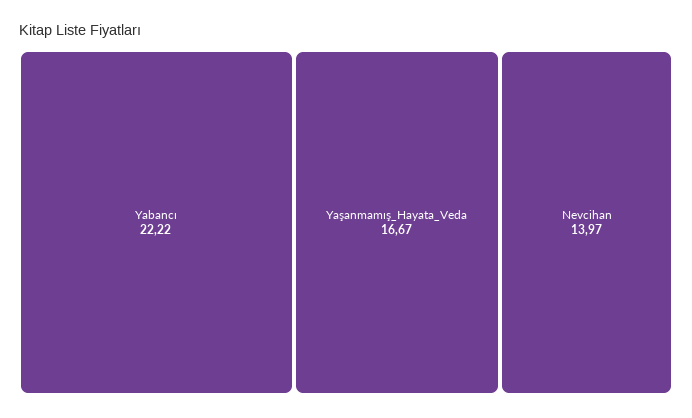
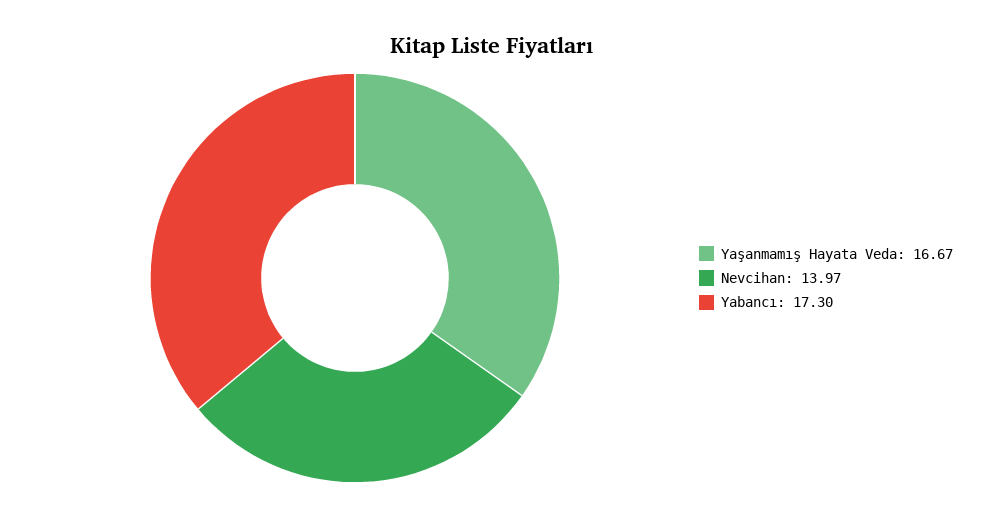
Yabancı: 22.22 -> 17.3

